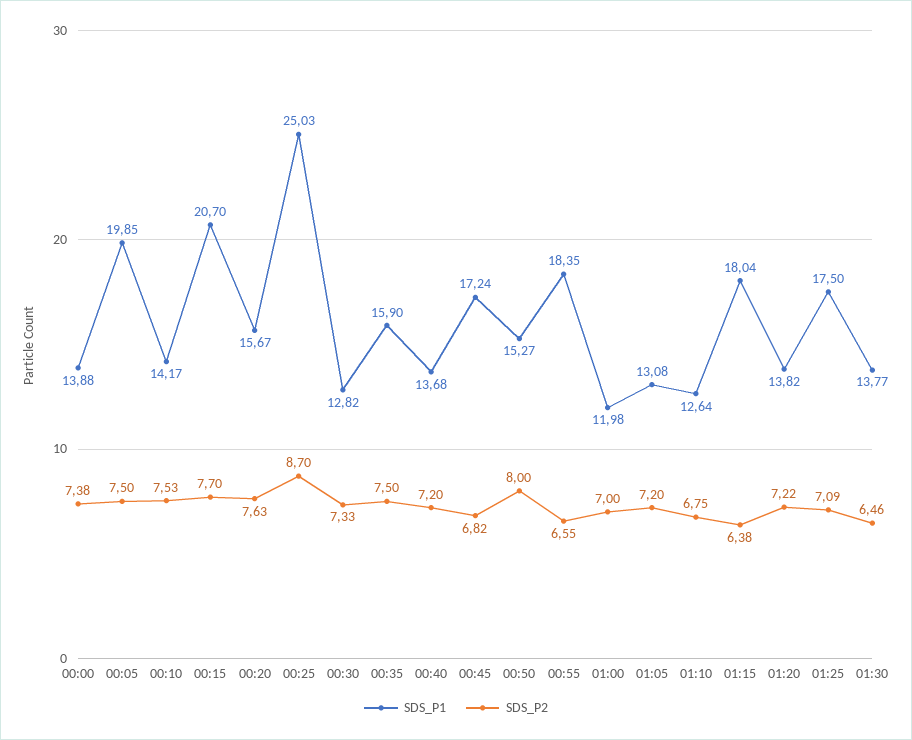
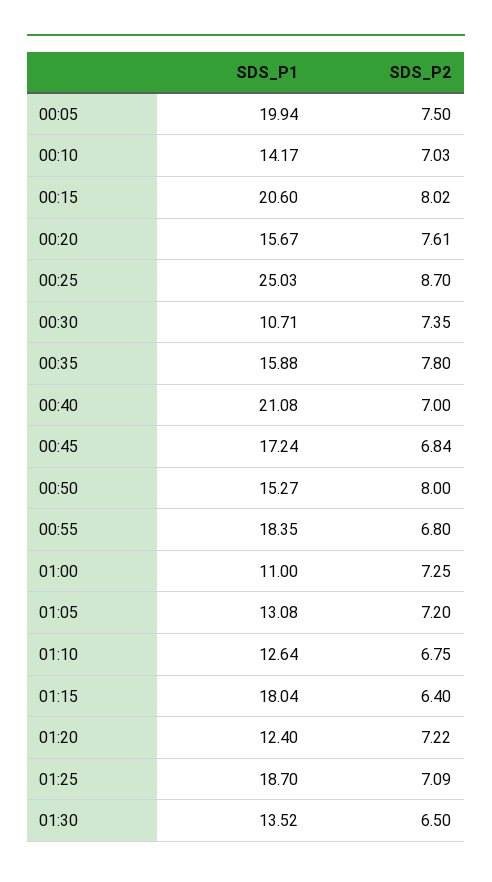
SDS_P1, 00:00: 13.88 -> none
SDS_P2, 00:00: 7.38 -> none
SDS_P1, 00:05: 19.85 -> 19.94
SDS_P2, 00:10: 7.53 -> 7.03
SDS_P1, 00:15: 20.7 -> 20.6
SDS_P2, 00:15: 7.7 -> 8.02
SDS_P2, 00:20: 7.63 -> 7.61
SDS_P1, 00:30: 12.82 -> 10.71
SDS_P2, 00:30: 7.33 -> 7.35
SDS_P1, 00:35: 15.9 -> 15.88
SDS_P2, 00:35: 7.5 -> 7.8
SDS_P1, 00:40: 13.68 -> 21.08
SDS_P2, 00:40: 7.2 -> 7
SDS_P2, 00:45: 6.82 -> 6.84
SDS_P2, 00:55: 6.55 -> 6.8
SDS_P1, 01:00: 11.98 -> 11
SDS_P2, 01:00: 7 -> 7.25
SDS_P2, 01:15: 6.38 -> 6.4
SDS_P1, 01:20: 13.82 -> 12.4
SDS_P1, 01:25: 17.5 -> 18.7
SDS_P1, 01:30: 13.77 -> 13.52
SDS_P2, 01:30: 6.46 -> 6.5

